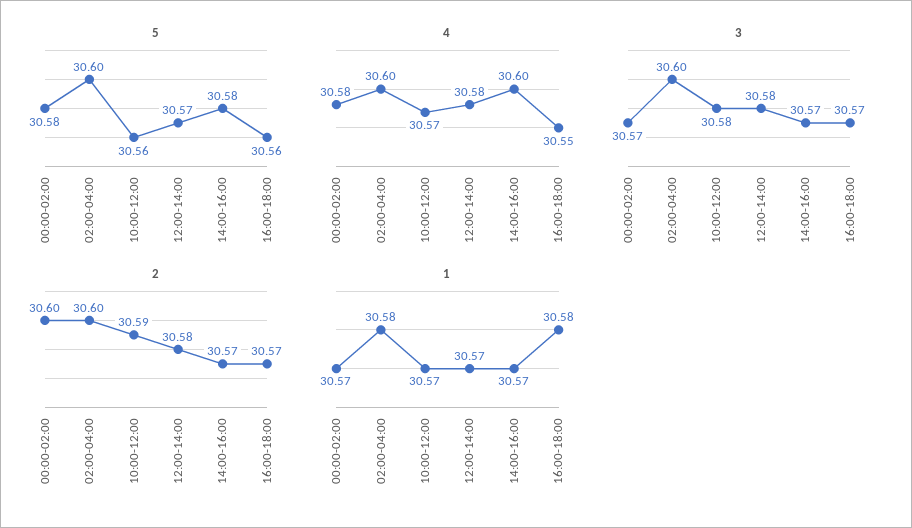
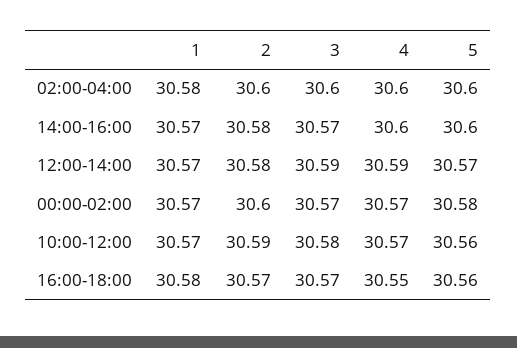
5, 14:00-16:00: 30.58 -> 30.6
4, 00:00-02:00: 30.58 -> 30.57
4, 12:00-14:00: 30.58 -> 30.59
3, 12:00-14:00: 30.58 -> 30.59
2, 14:00-16:00: 30.57 -> 30.58

